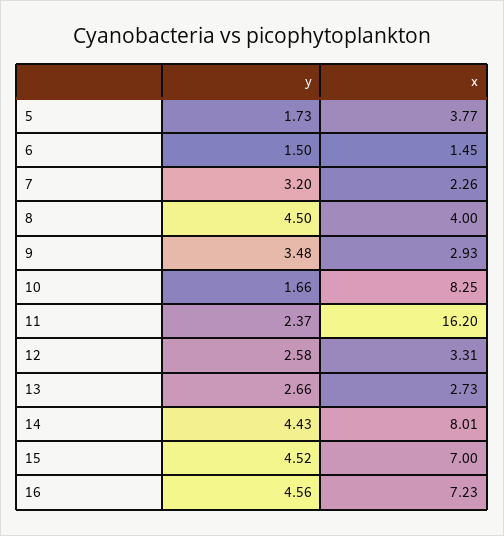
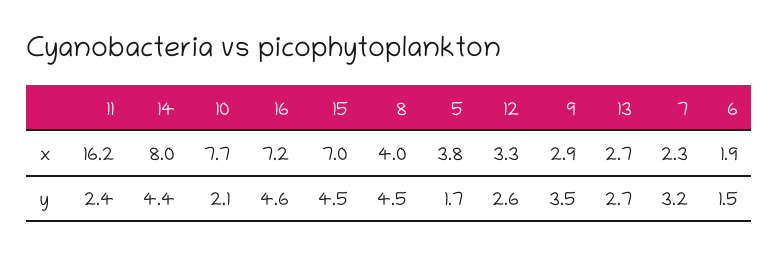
x, 6: 1.45 -> 1.9
y, 10: 1.66 -> 2.1
x, 10: 8.25 -> 7.7

